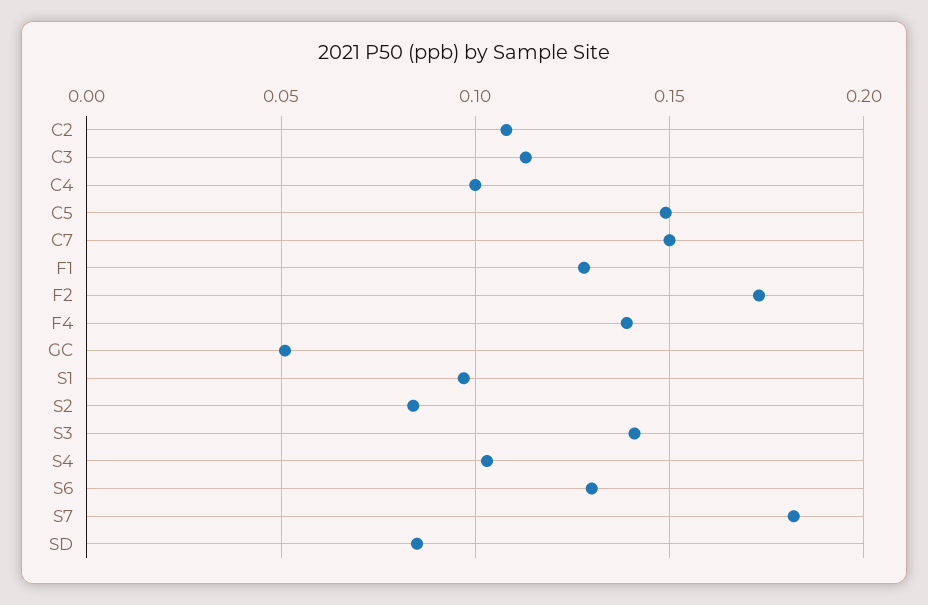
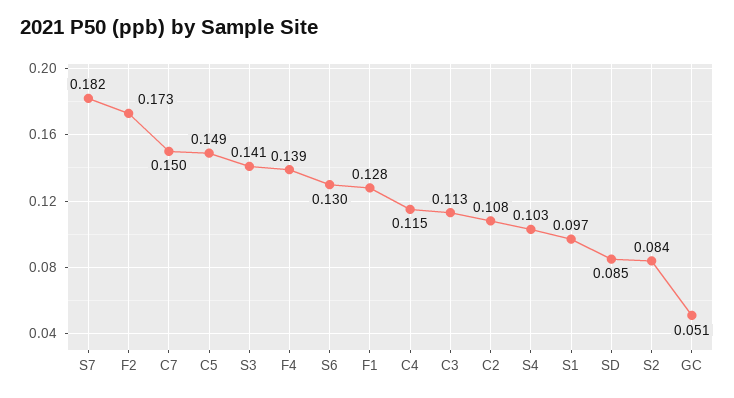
C4: 0.1 -> 0.115

